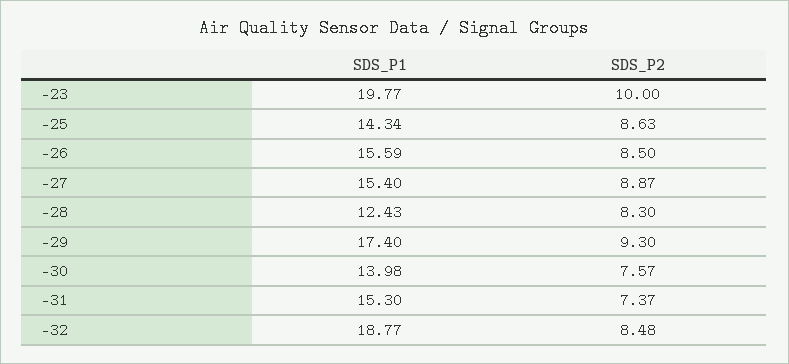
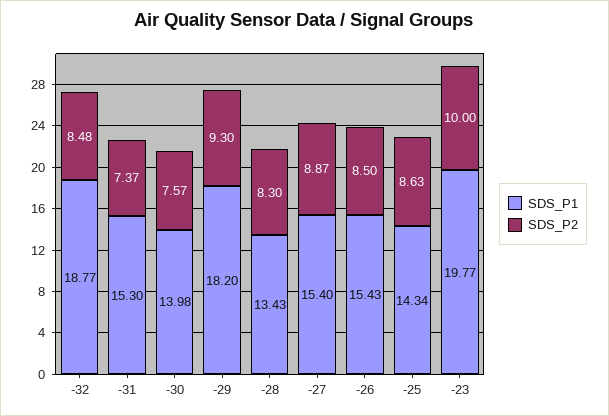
SDS_P1, -26: 15.59 -> 15.43
SDS_P1, -28: 12.43 -> 13.43
SDS_P1, -29: 17.4 -> 18.2

